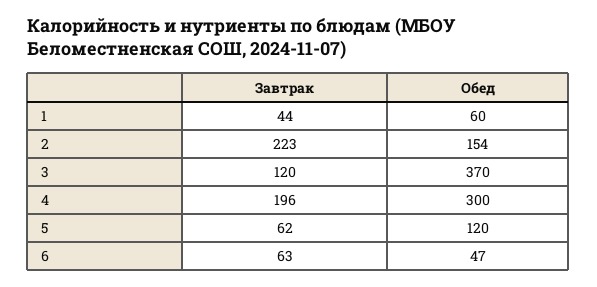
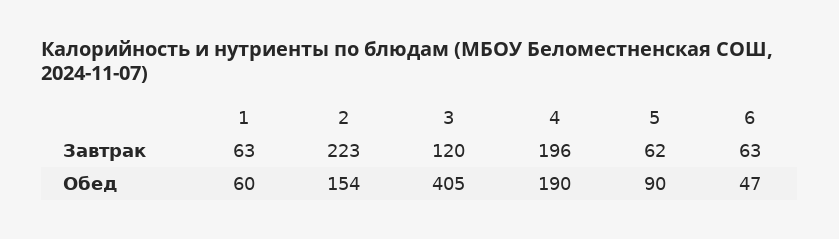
Завтрак, 1: 44 -> 63
Обед, 3: 370 -> 405
Обед, 4: 300 -> 190
Обед, 5: 120 -> 90

